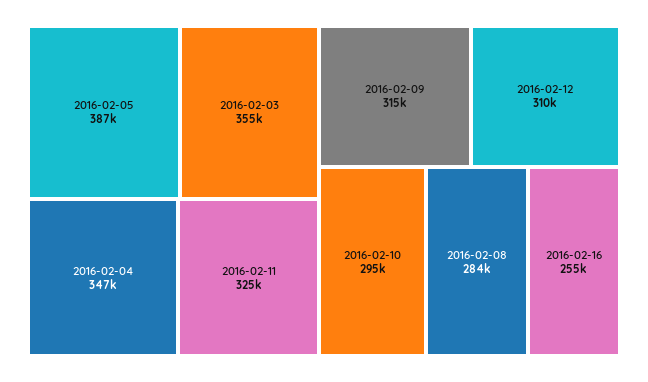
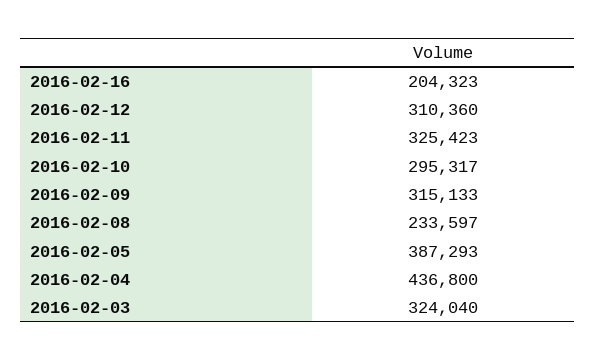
2016-02-03: 355000 -> 324040
2016-02-04: 347000 -> 436800
2016-02-08: 284000 -> 233597
2016-02-16: 255000 -> 204323

